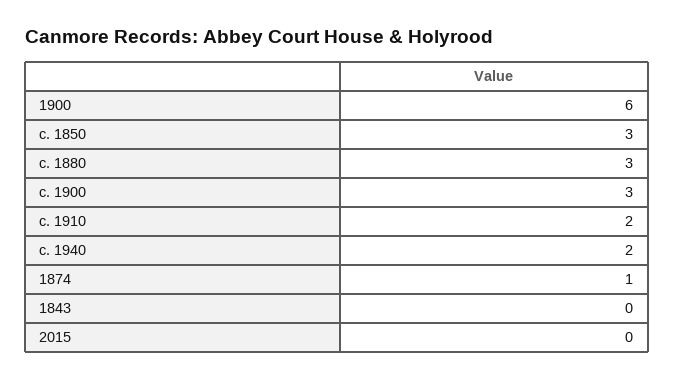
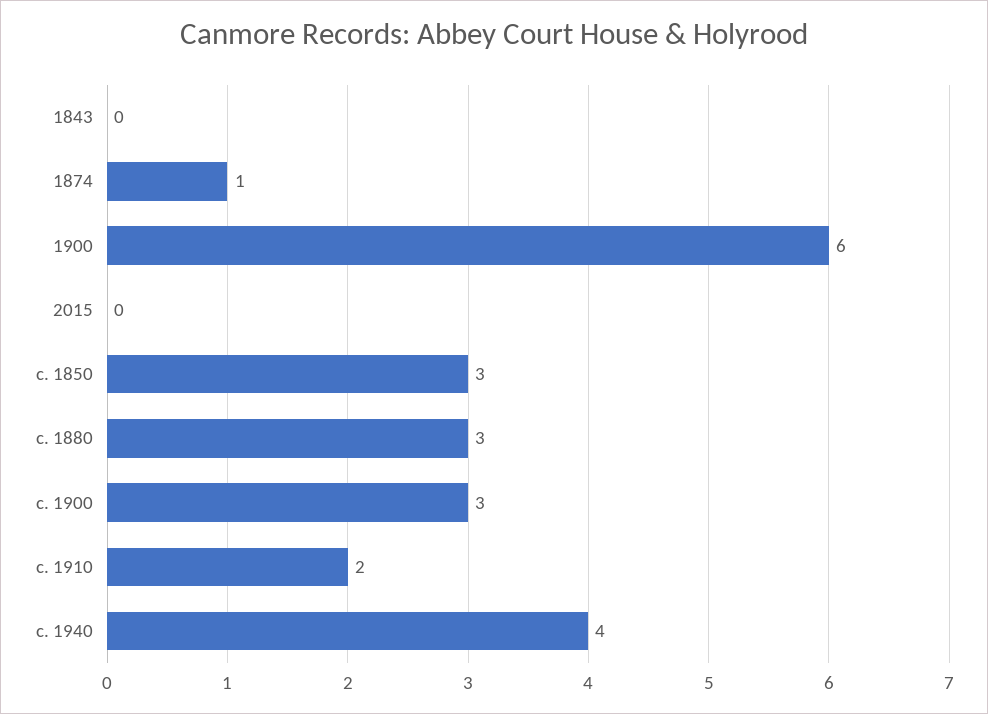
c. 1940: 2 -> 4

